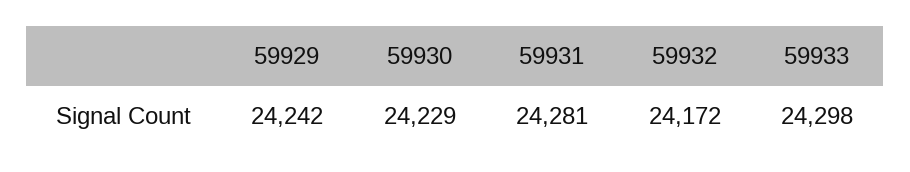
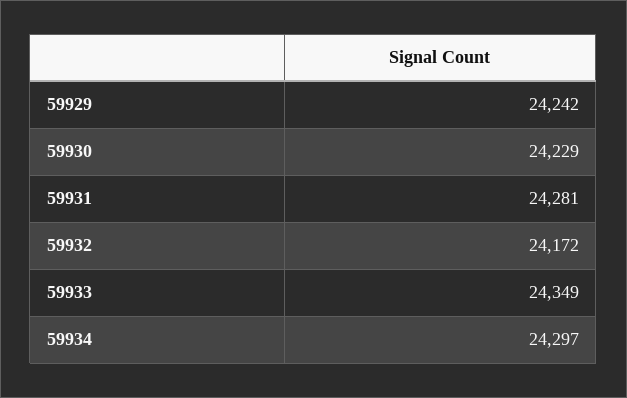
59933: 24298 -> 24349
59934: none -> 24297

